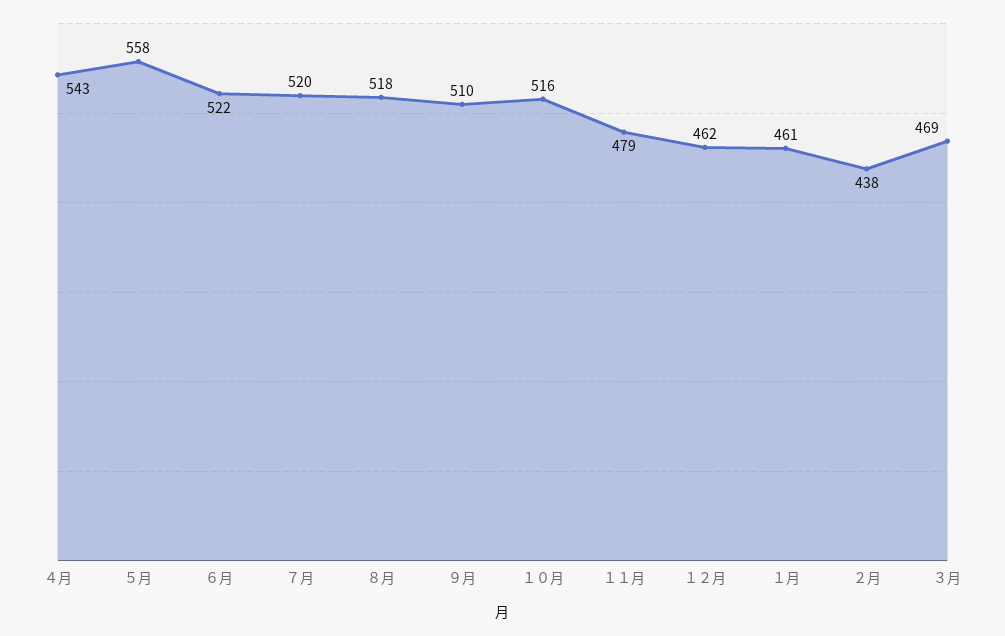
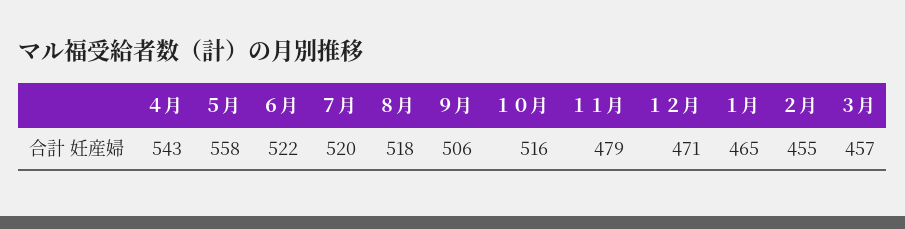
９月: 510 -> 506
１２月: 462 -> 471
１月: 461 -> 465
２月: 438 -> 455
３月: 469 -> 457

